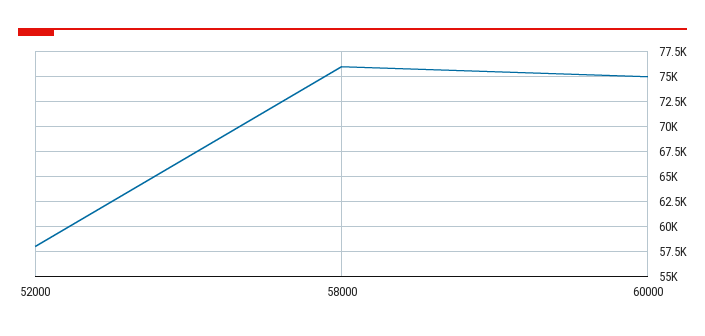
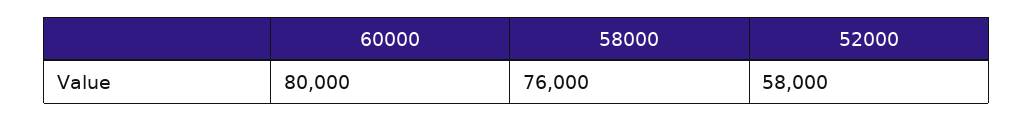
60000: 75000 -> 80000

